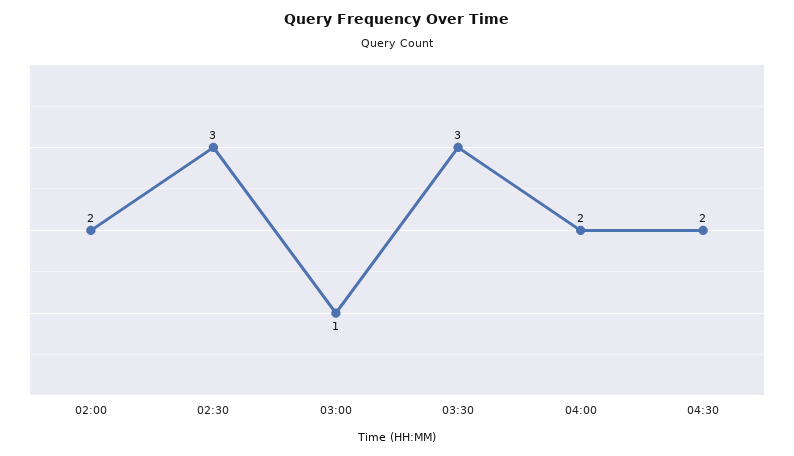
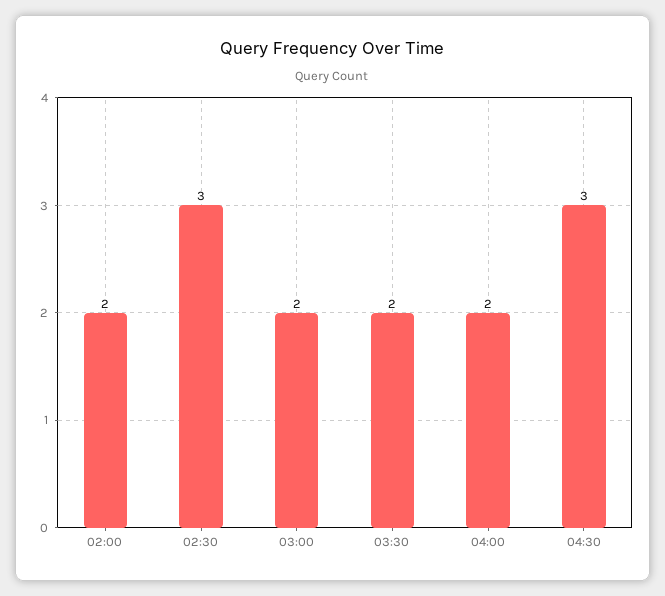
03:00: 1 -> 2
03:30: 3 -> 2
04:30: 2 -> 3

